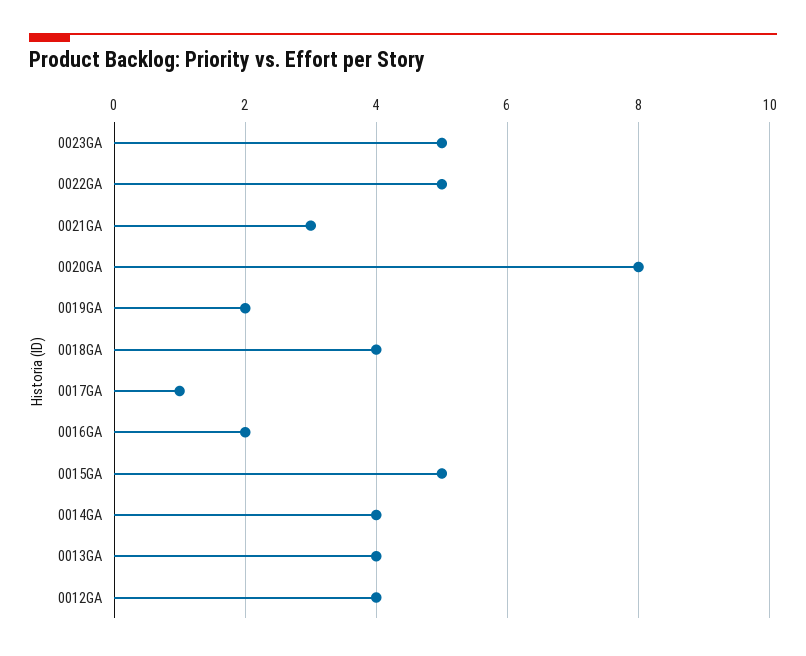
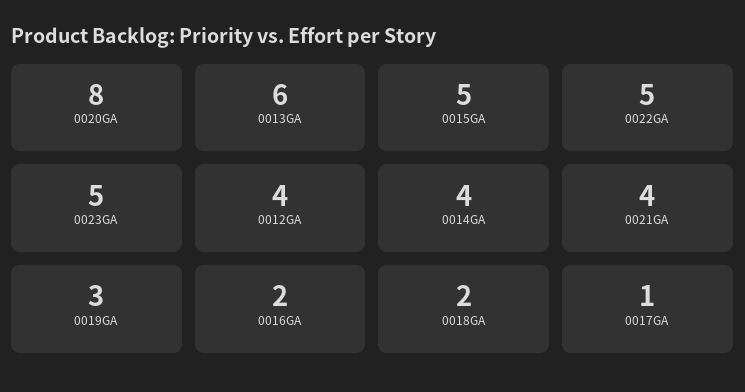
0021GA: 3 -> 4
0019GA: 2 -> 3
0018GA: 4 -> 2
0013GA: 4 -> 6

